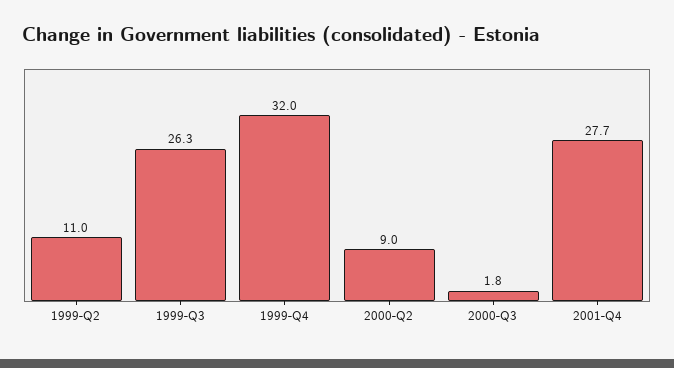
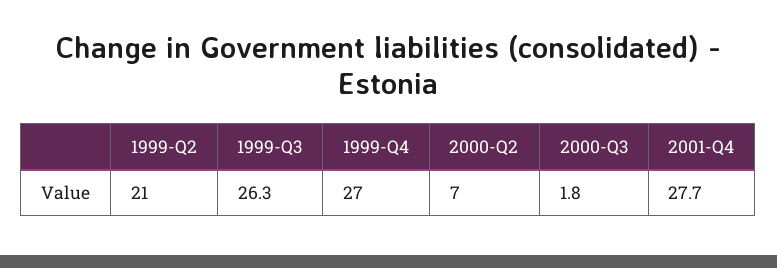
1999-Q2: 11 -> 21
1999-Q4: 32 -> 27
2000-Q2: 9 -> 7

